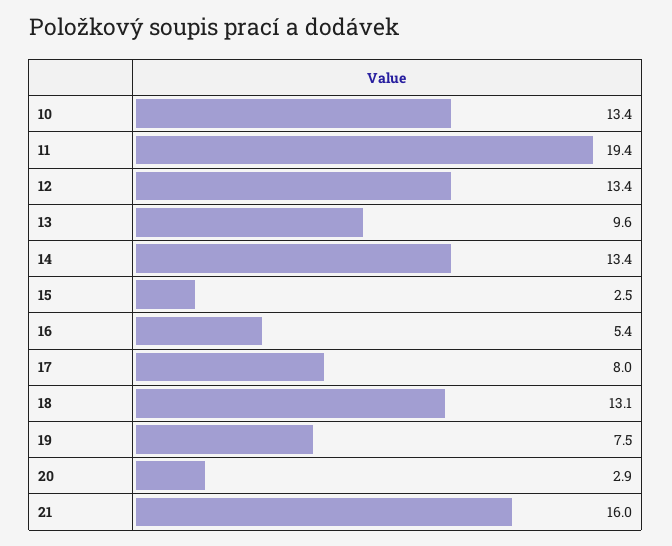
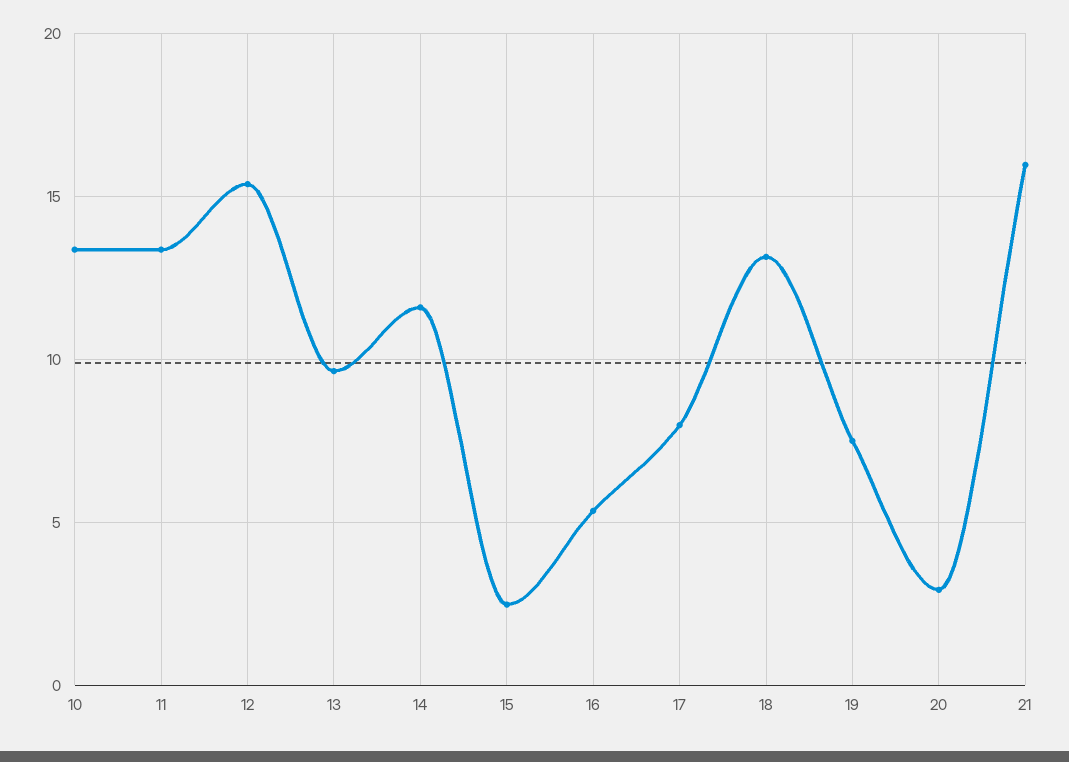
11: 19.4 -> 13.5
12: 13.4 -> 15.5
14: 13.4 -> 11.5

